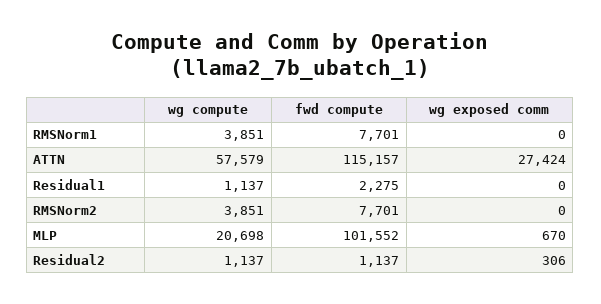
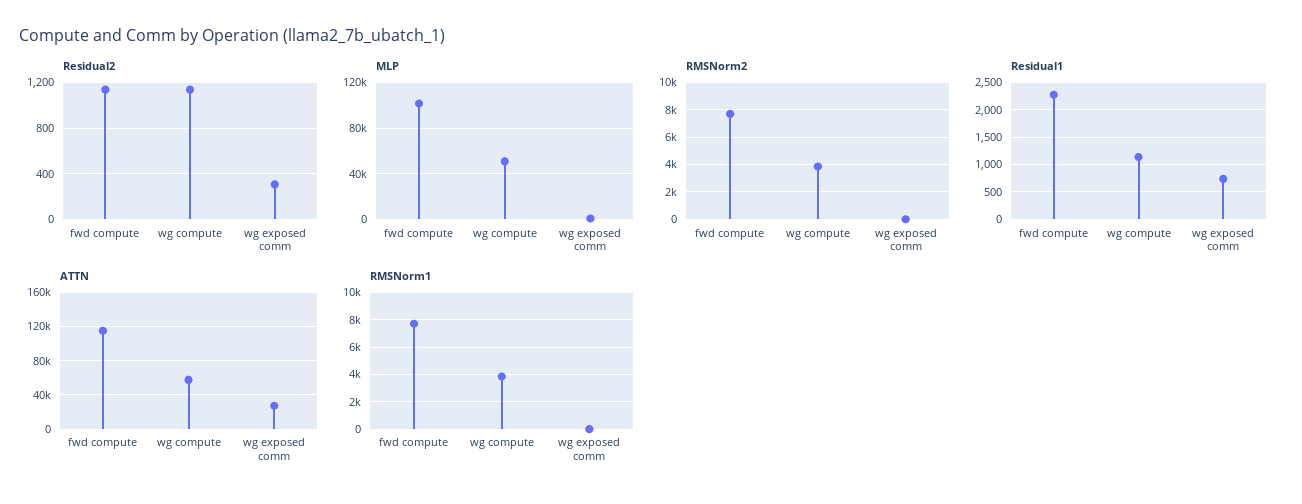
Residual1, wg exposed comm: 0 -> 750
MLP, wg compute: 20698 -> 50000

